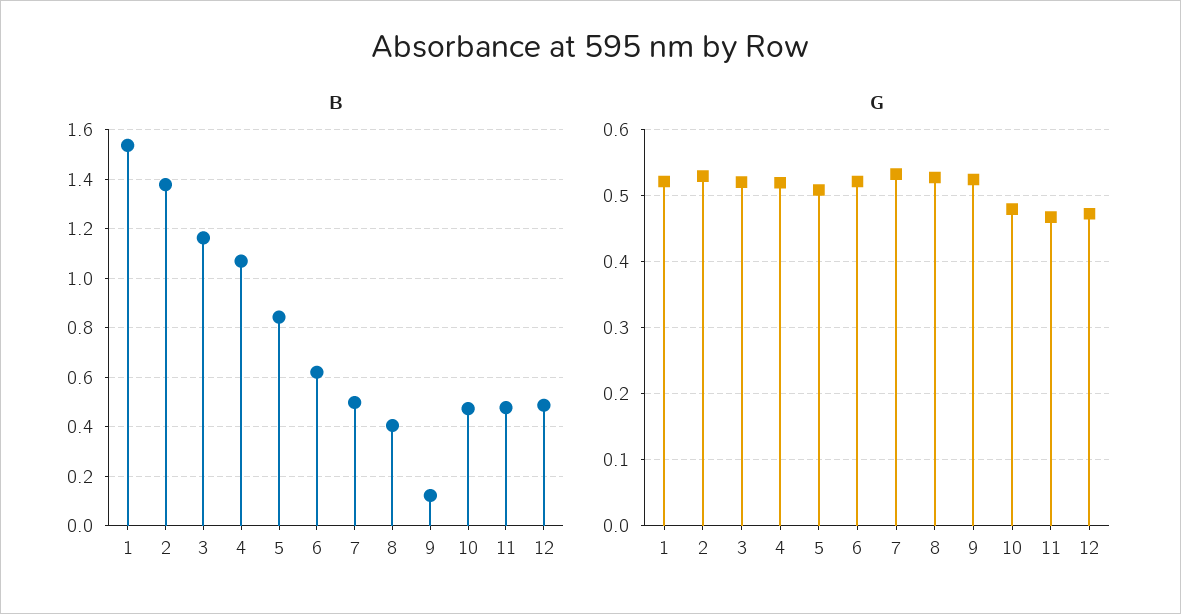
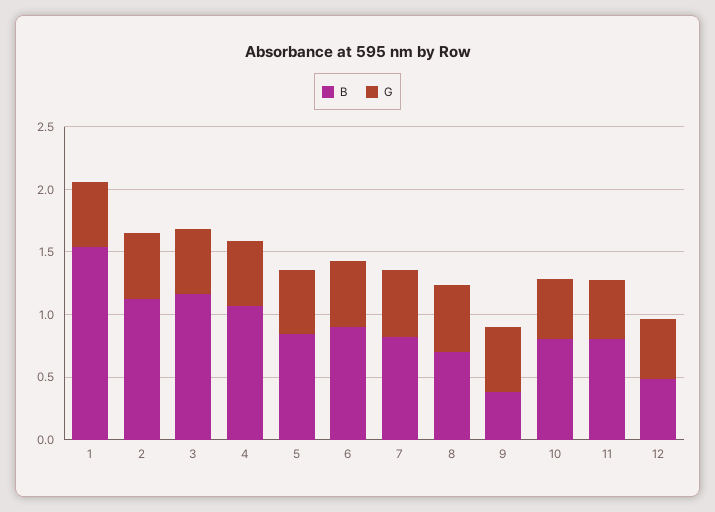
B, 2: 1.375 -> 1.1
B, 6: 0.625 -> 0.9
B, 7: 0.5 -> 0.8
B, 8: 0.4 -> 0.7
B, 9: 0.125 -> 0.4
B, 10: 0.475 -> 0.8
B, 11: 0.475 -> 0.8

